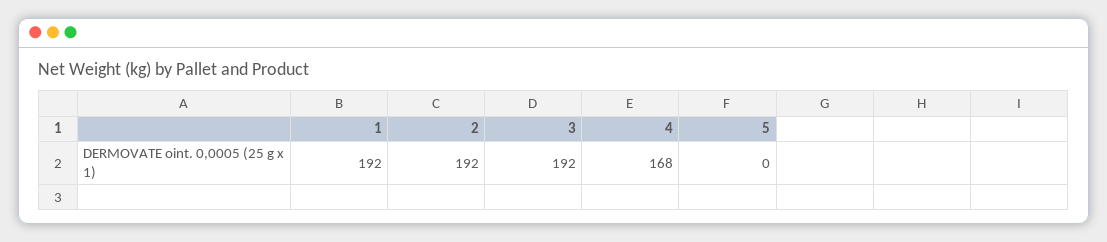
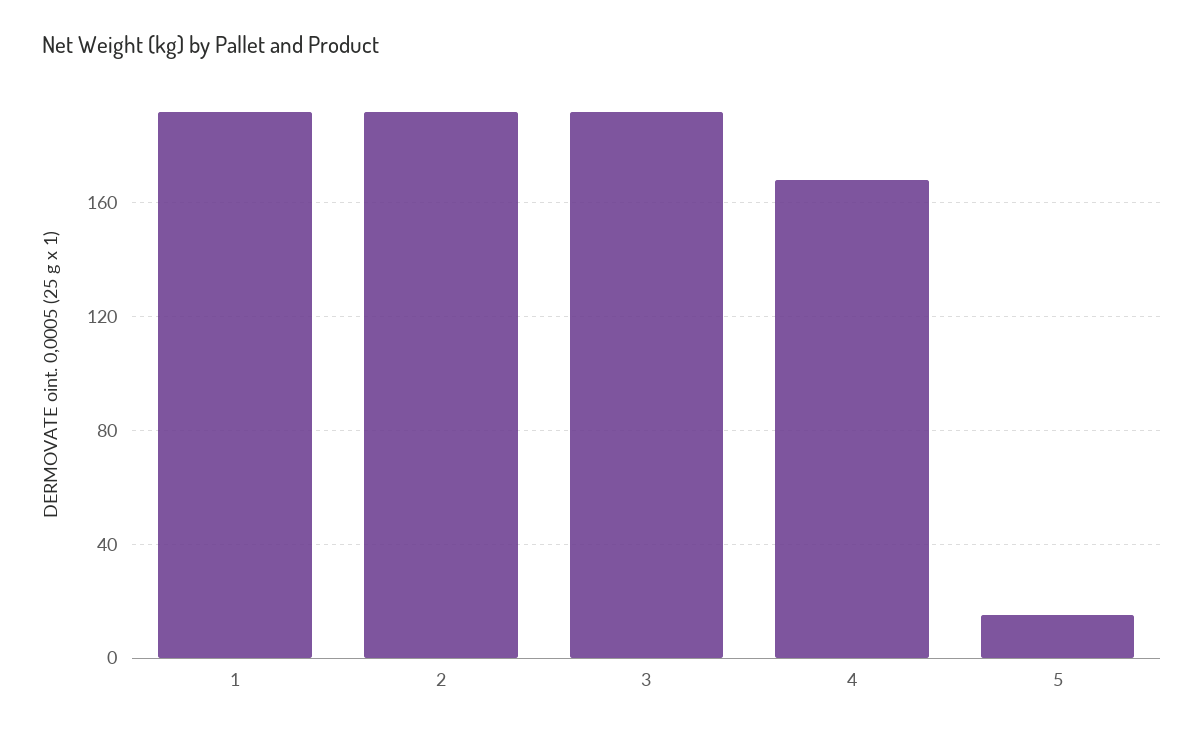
5: 0 -> 15

